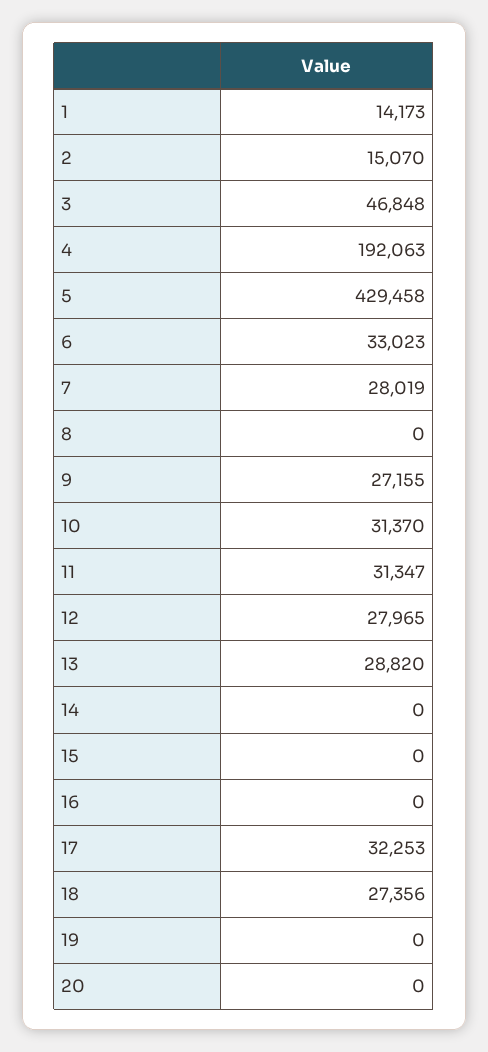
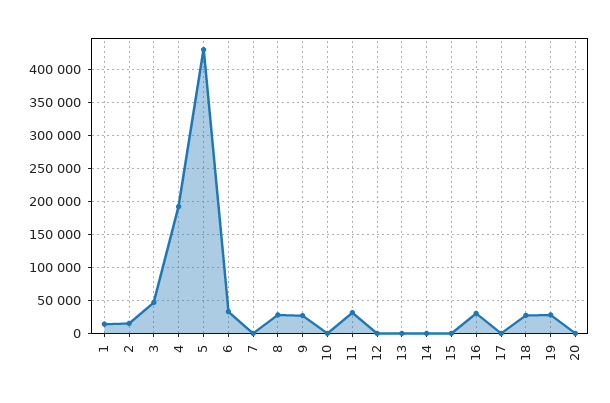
7: 28019 -> 0
8: 0 -> 30000
10: 31370 -> 0
12: 27965 -> 0
13: 28820 -> 0
16: 0 -> 30000
17: 32253 -> 0
19: 0 -> 30000

